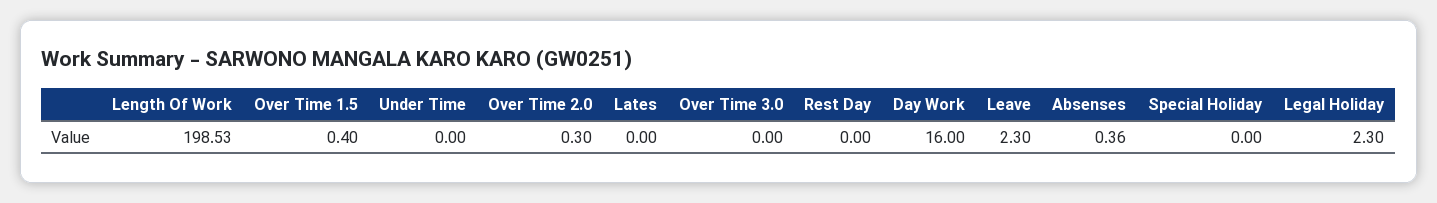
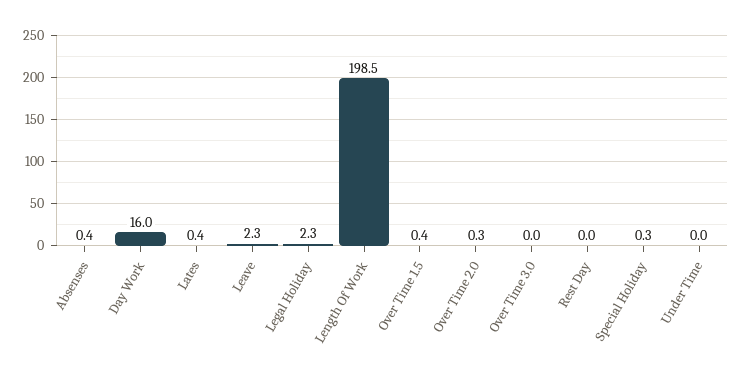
Lates: 0 -> 0.4
Special Holiday: 0 -> 0.3

